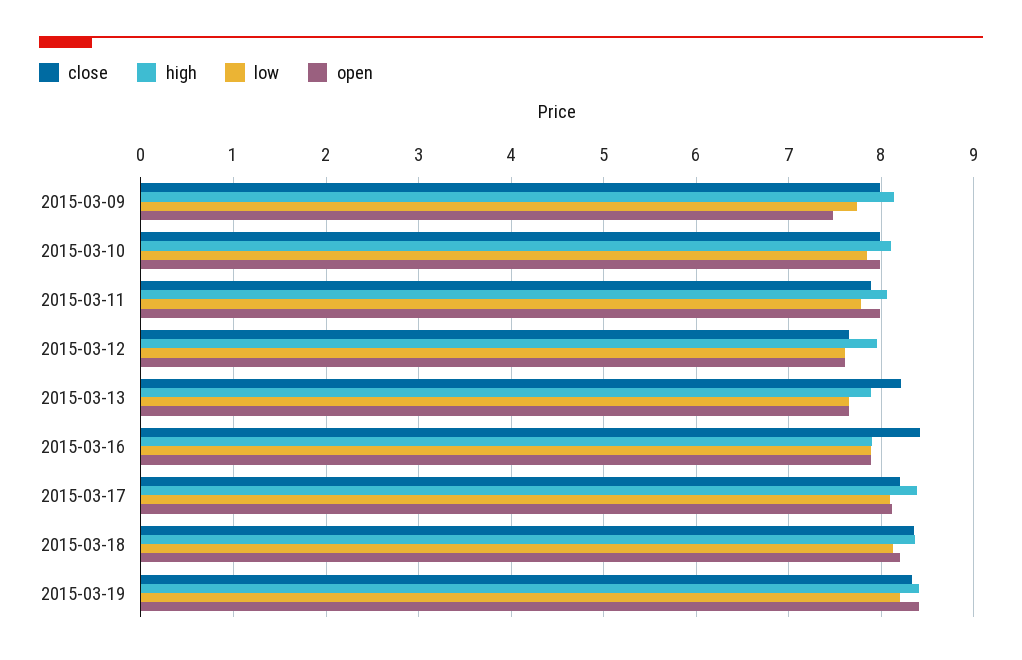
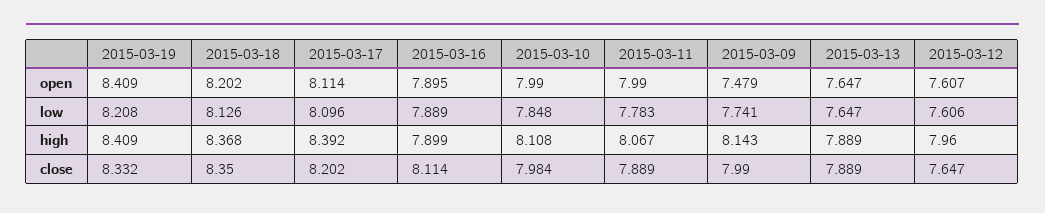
close, 2015-03-13: 8.2 -> 7.889
close, 2015-03-16: 8.4 -> 8.114

